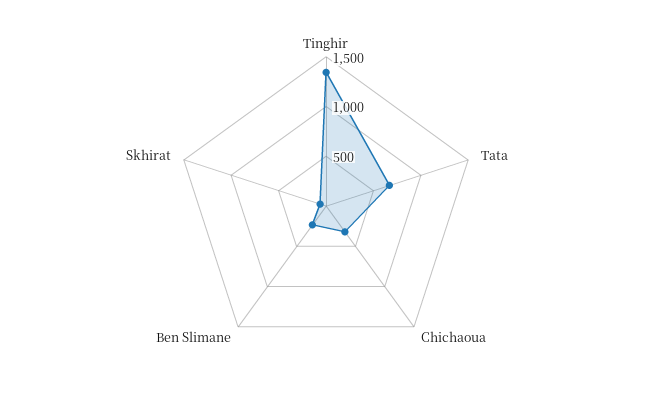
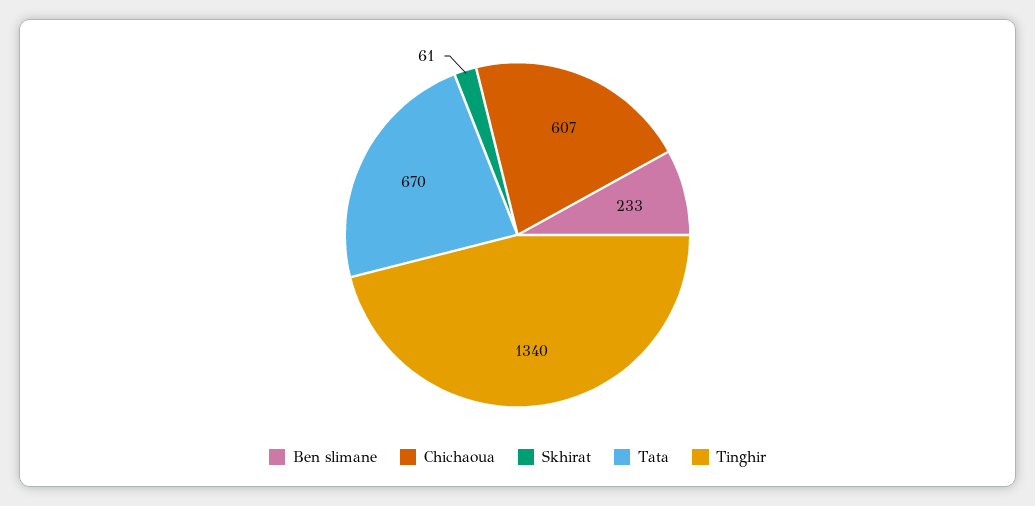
Chichaoua: 300 -> 607

